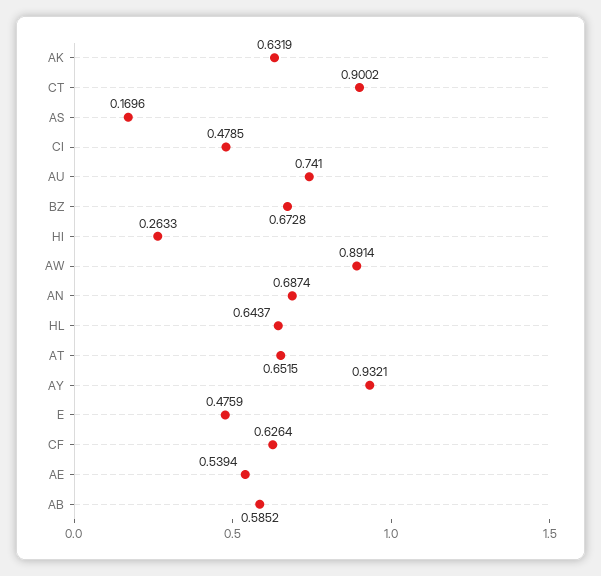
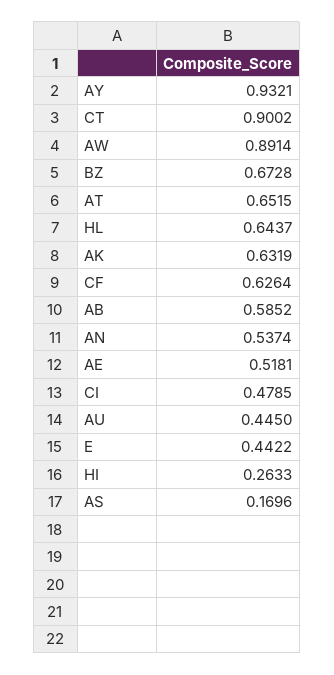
AU: 0.741 -> 0.445
AN: 0.6874 -> 0.5374
E: 0.4759 -> 0.4422
AE: 0.5394 -> 0.5181

